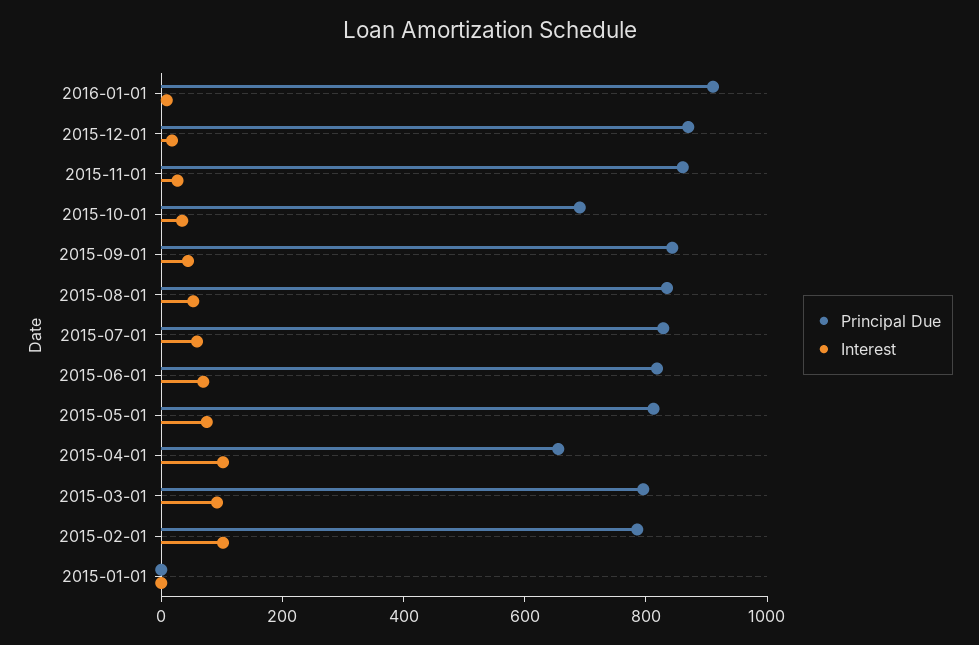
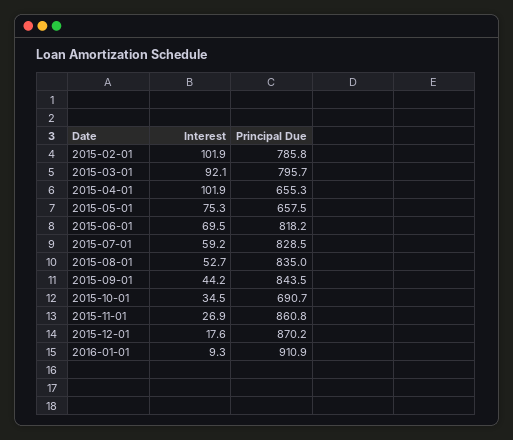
Principal Due, 2015-05-01: 800 -> 657.5
Principal Due, 2015-01-01: 0 -> none
Interest, 2015-01-01: 0 -> none

